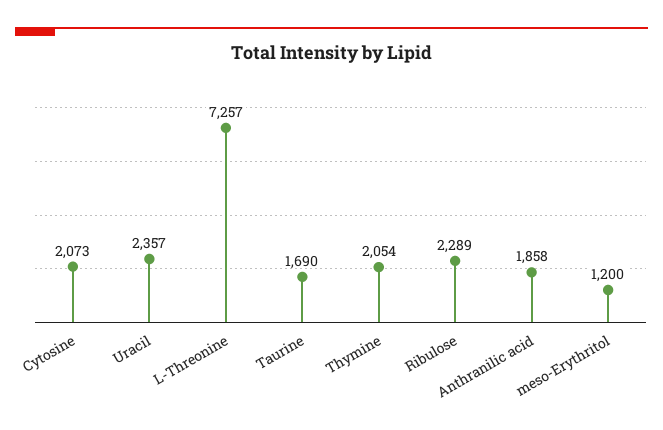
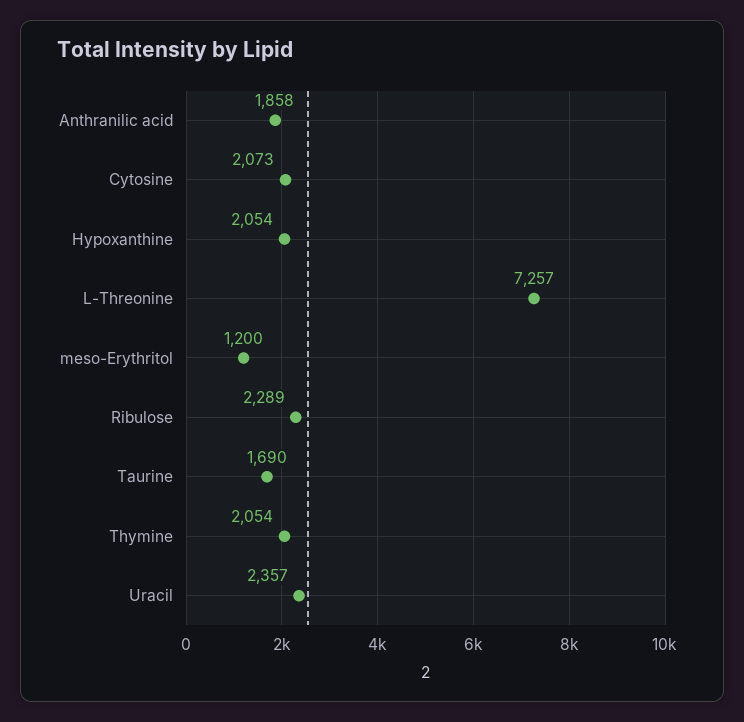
Hypoxanthine: none -> 2054

